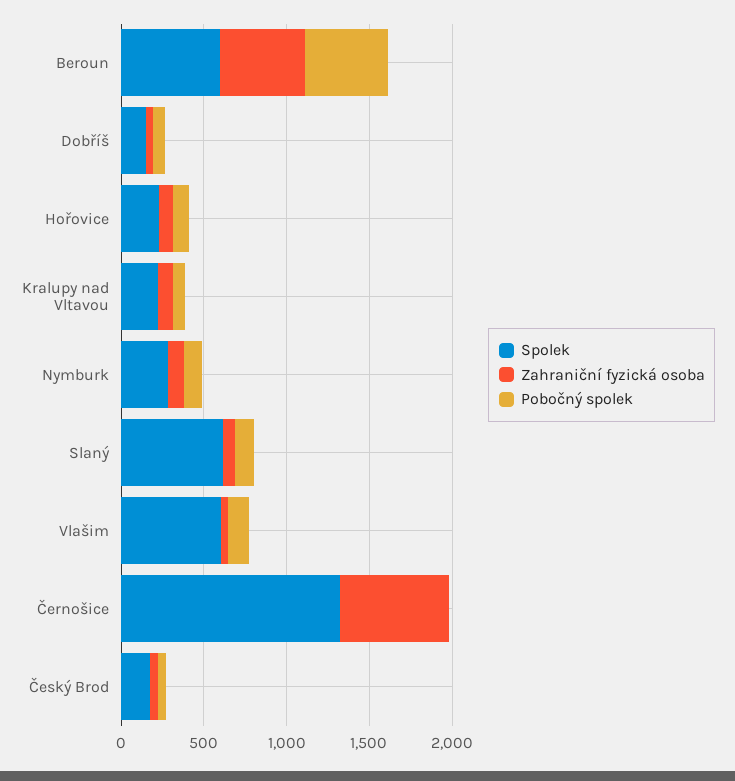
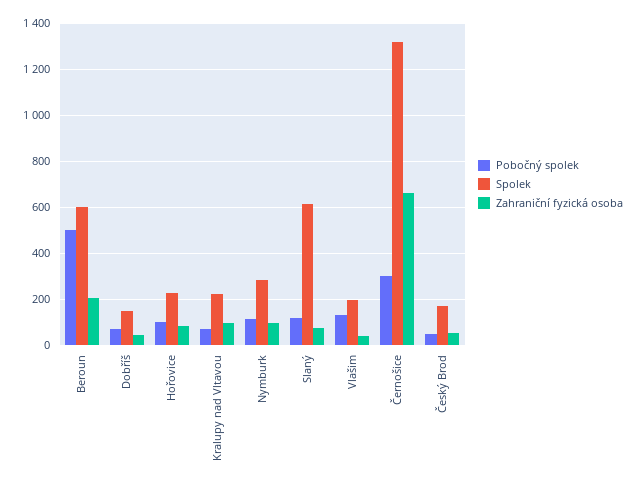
Zahraniční fyzická osoba, Beroun: 500 -> 200
Spolek, Vlašim: 600 -> 200
Pobočný spolek, Černošice: 0 -> 300

